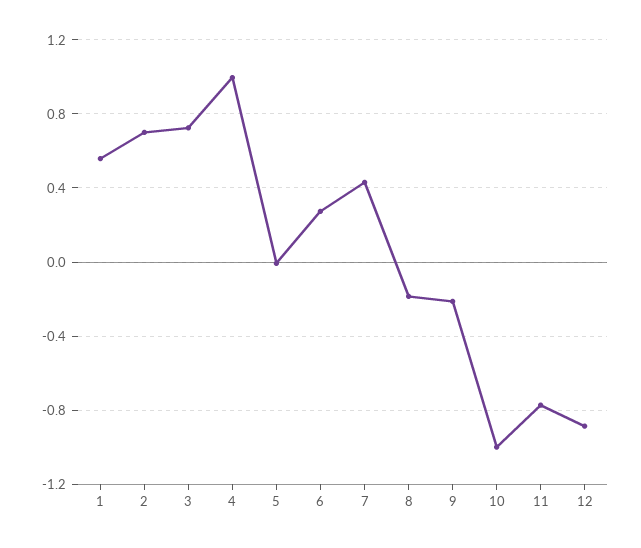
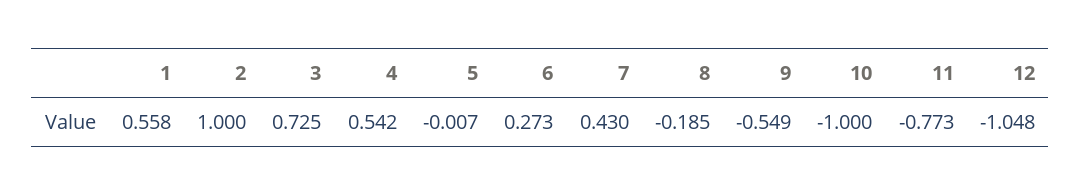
2: 0.7 -> 1
4: 1 -> 0.542
9: -0.2 -> -0.549
12: -0.9 -> -1.048

